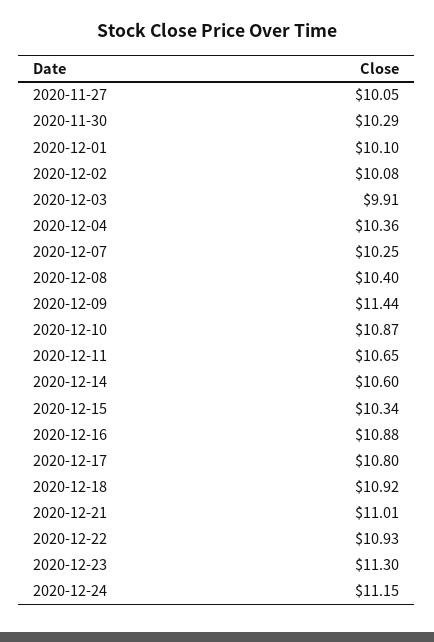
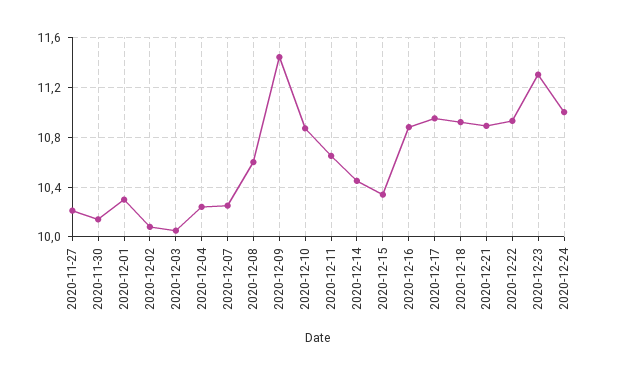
2020-11-27: 10.05 -> 10.2
2020-11-30: 10.29 -> 10.15
2020-12-01: 10.1 -> 10.3
2020-12-03: 9.91 -> 10.05
2020-12-04: 10.36 -> 10.25
2020-12-08: 10.4 -> 10.6
2020-12-14: 10.6 -> 10.45
2020-12-17: 10.8 -> 10.95
2020-12-21: 11.01 -> 10.9
2020-12-24: 11.15 -> 11

